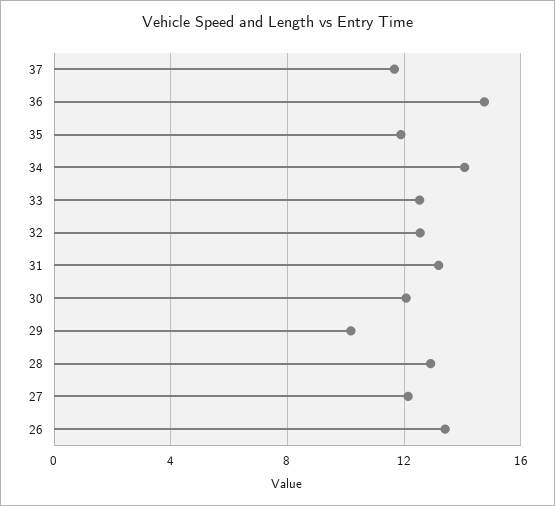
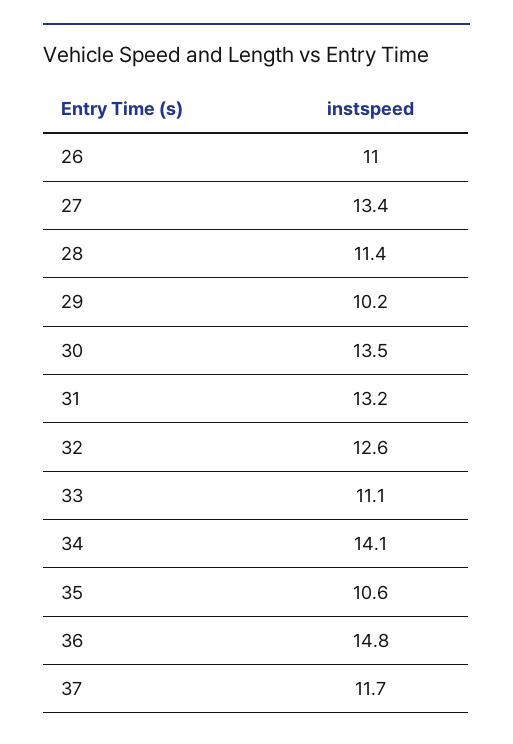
35: 12 -> 10.6
33: 12.5 -> 11.1
30: 12 -> 13.5
28: 13 -> 11.4
27: 12 -> 13.4
26: 13.5 -> 11

